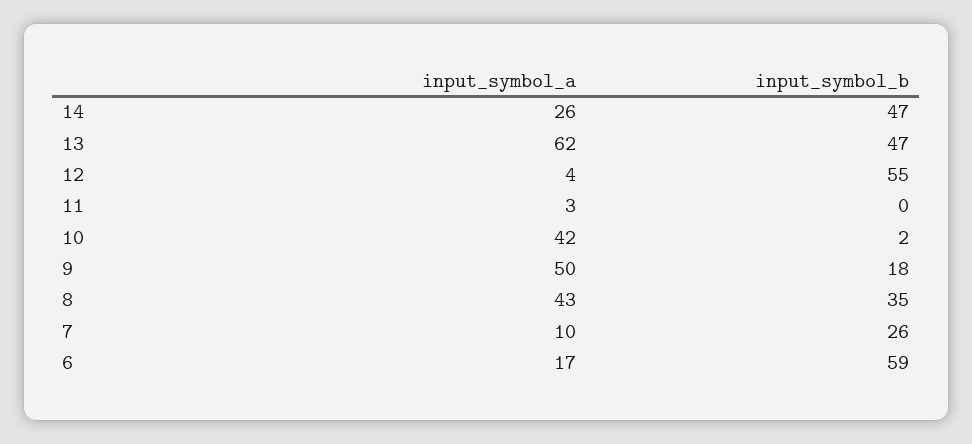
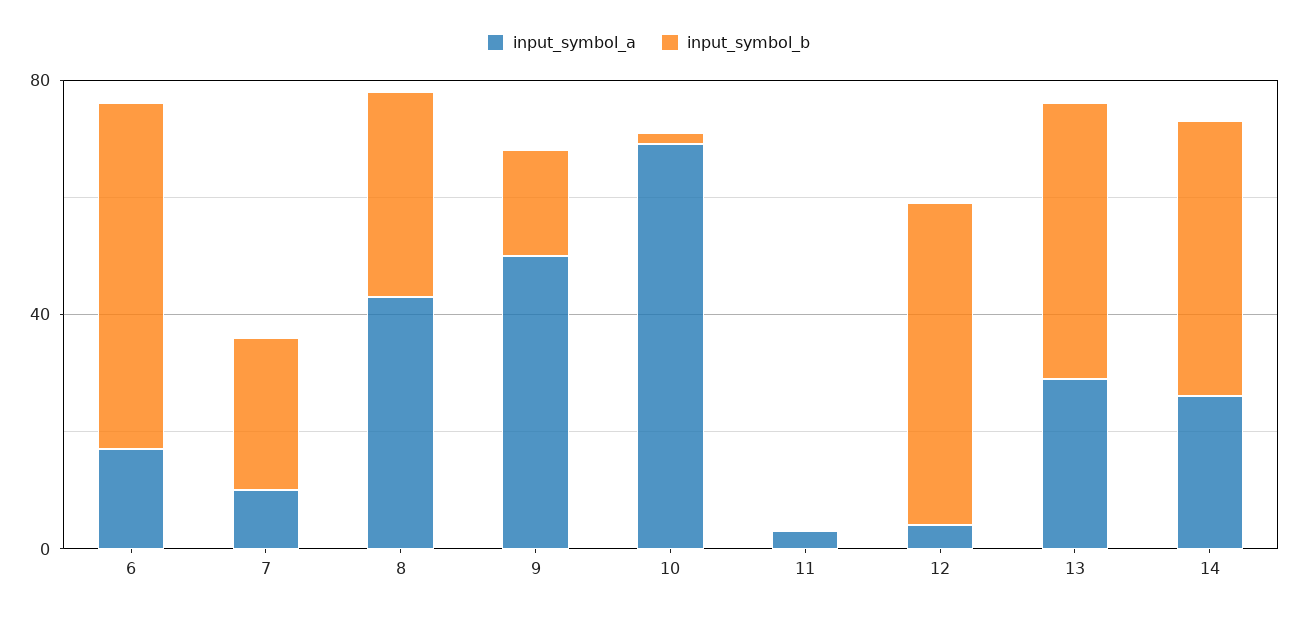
input_symbol_a, 13: 62 -> 30
input_symbol_a, 10: 42 -> 70

